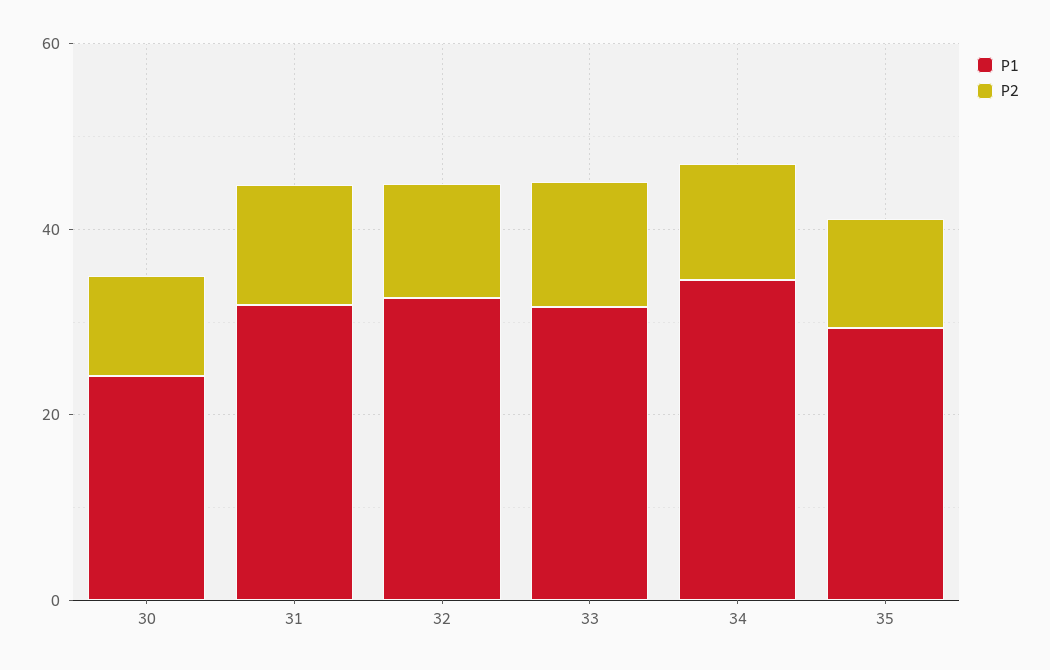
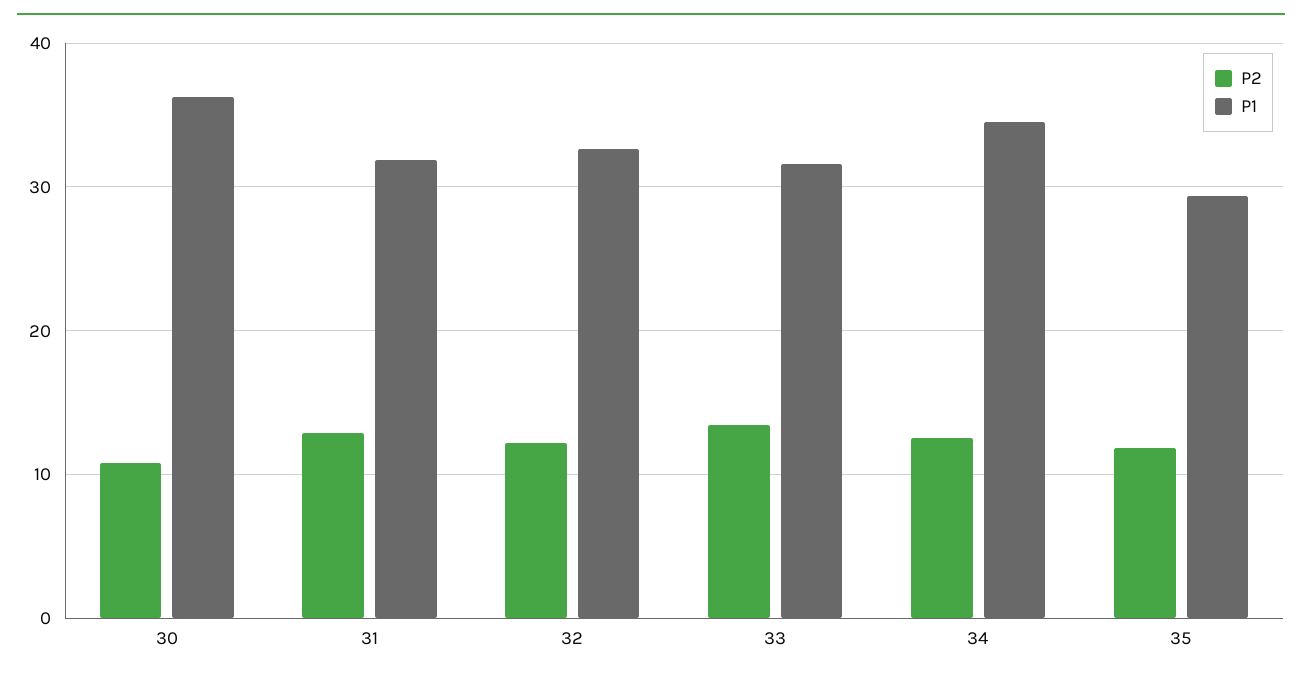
P1, 30: 25 -> 36

